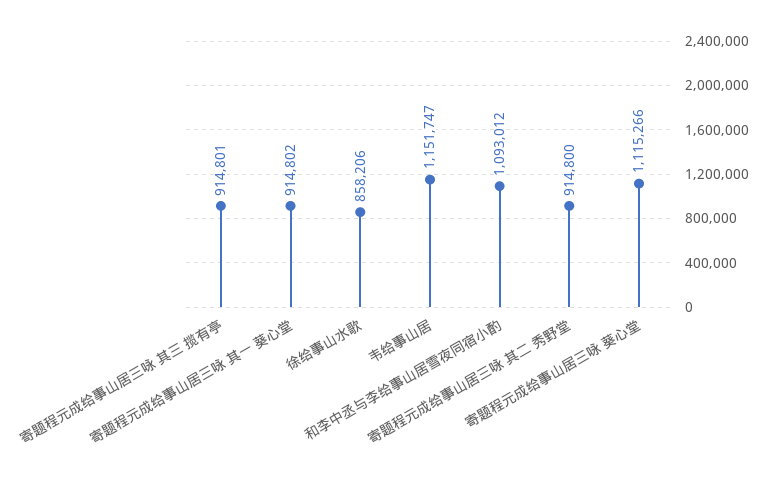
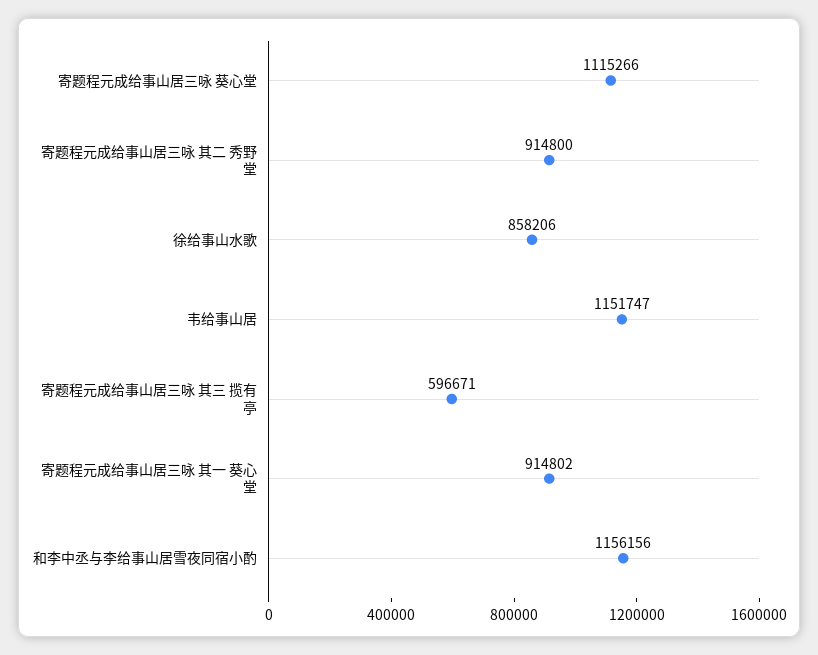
寄题程元成给事山居三咏 其三 揽有亭: 914801 -> 596671
和李中丞与李给事山居雪夜同宿小酌: 1093012 -> 1156156

